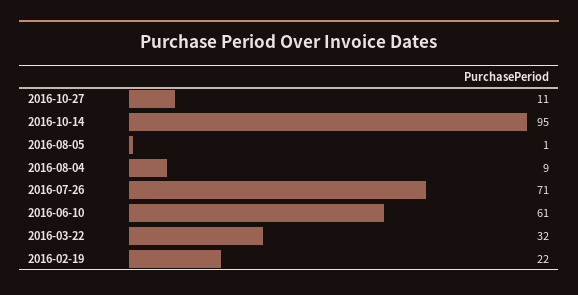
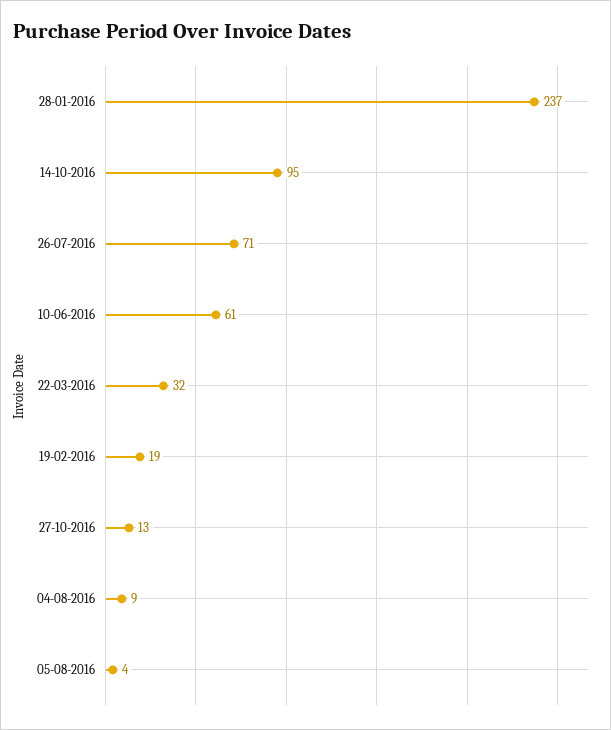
2016-10-27: 11 -> 13
2016-08-05: 1 -> 4
2016-02-19: 22 -> 19
28-01-2016: none -> 237

